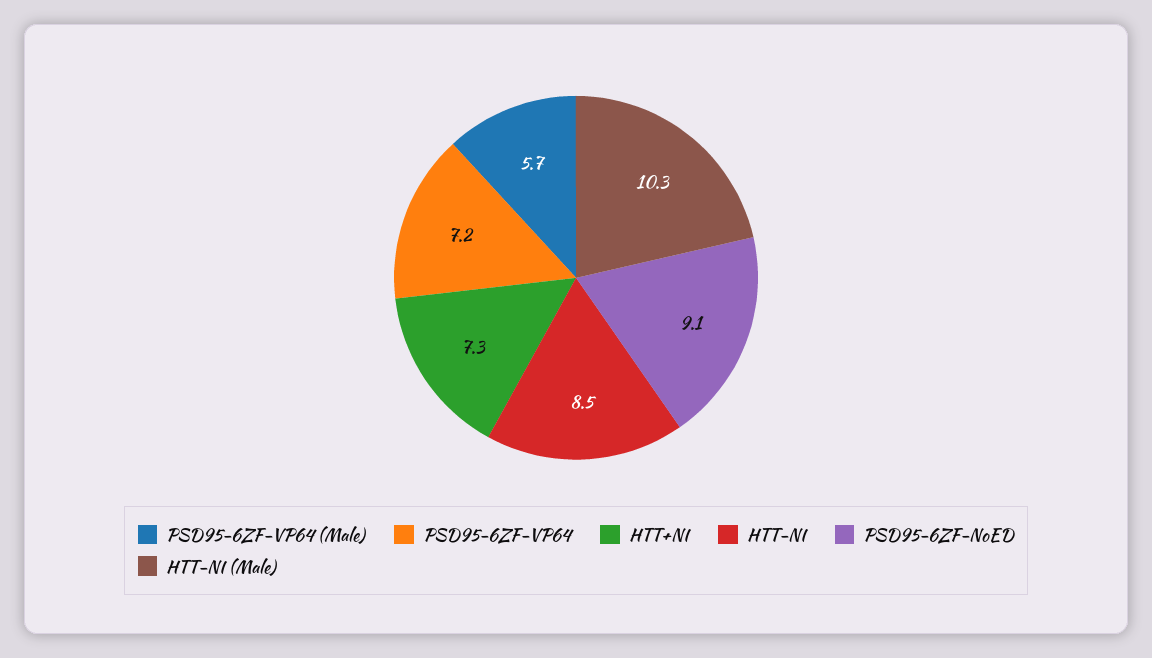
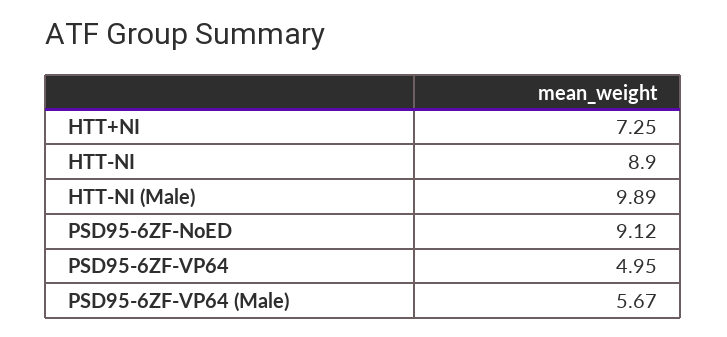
PSD95-6ZF-VP64: 7.2 -> 4.95
HTT-NI: 8.5 -> 8.9
HTT-NI (Male): 10.3 -> 9.89

